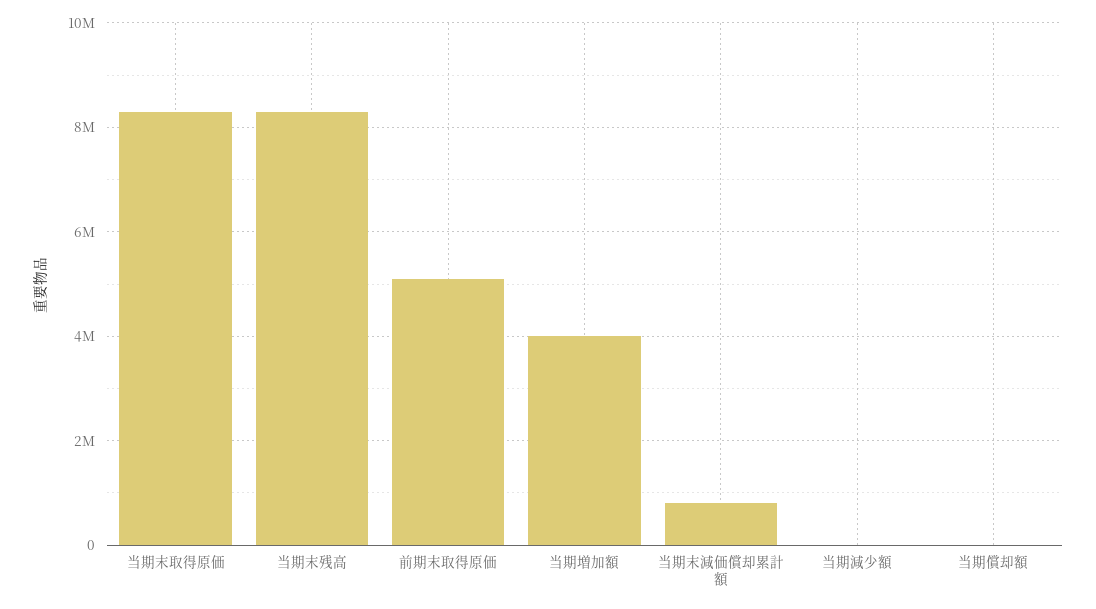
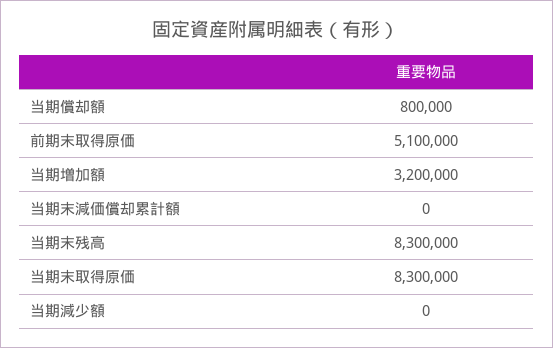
当期増加額: 4000000 -> 3200000
当期末減価償却累計額: 800000 -> 0
当期償却額: 0 -> 800000

